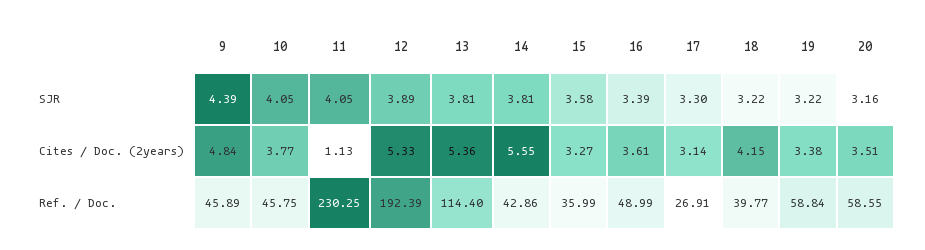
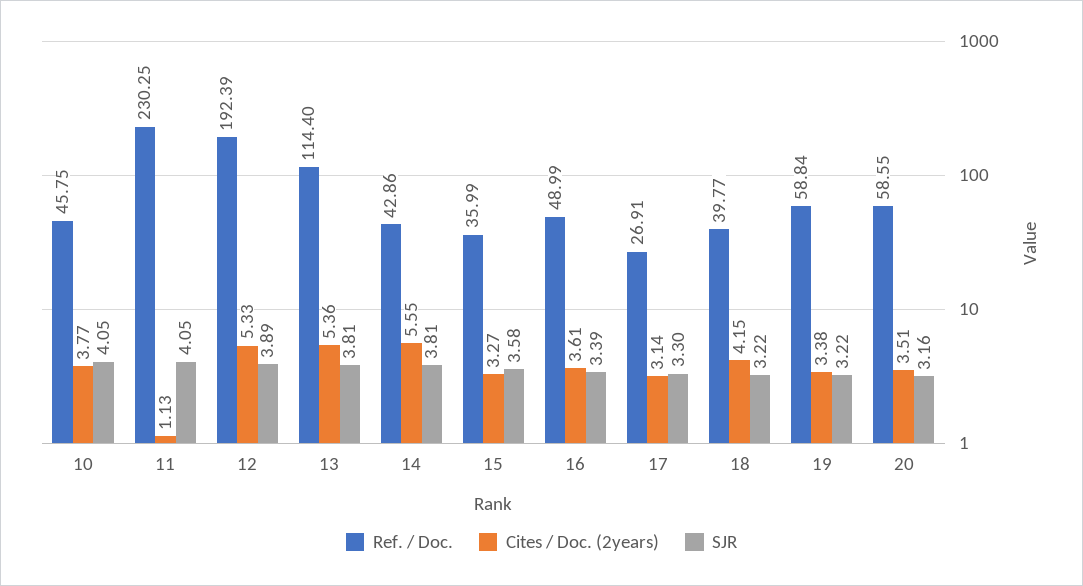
SJR, 9: 4.39 -> none
Cites / Doc. (2years), 9: 4.84 -> none
Ref. / Doc., 9: 45.89 -> none

